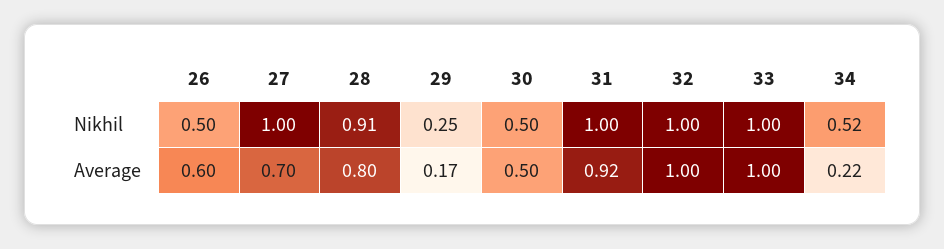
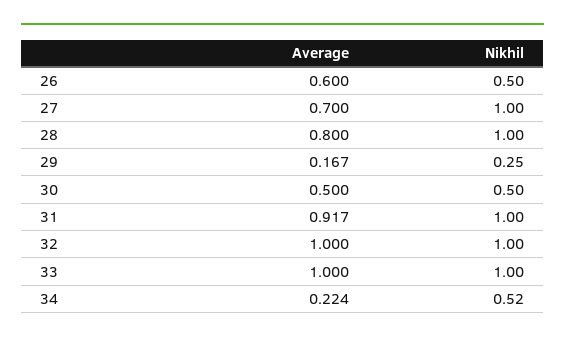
28, Nikhil: 0.91 -> 1

